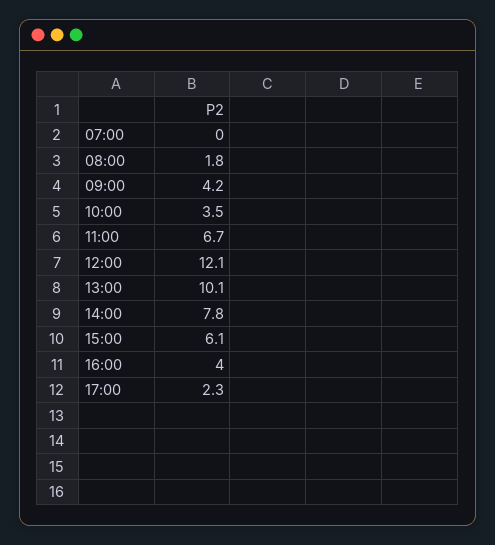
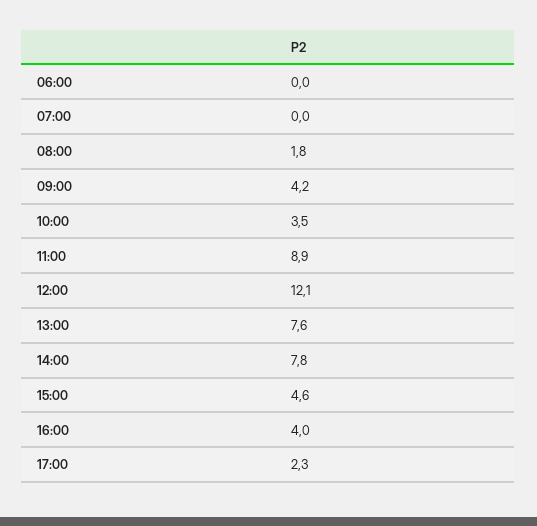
11:00: 6.7 -> 8.9
13:00: 10.1 -> 7.6
15:00: 6.1 -> 4.6
06:00: none -> 0

